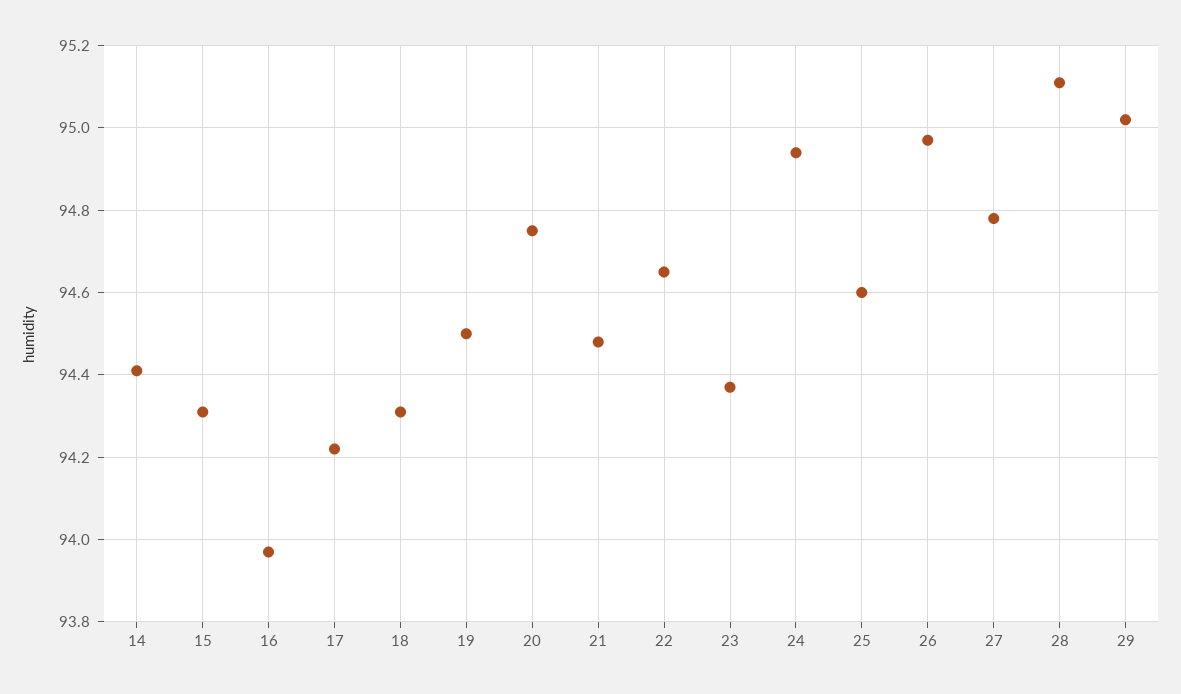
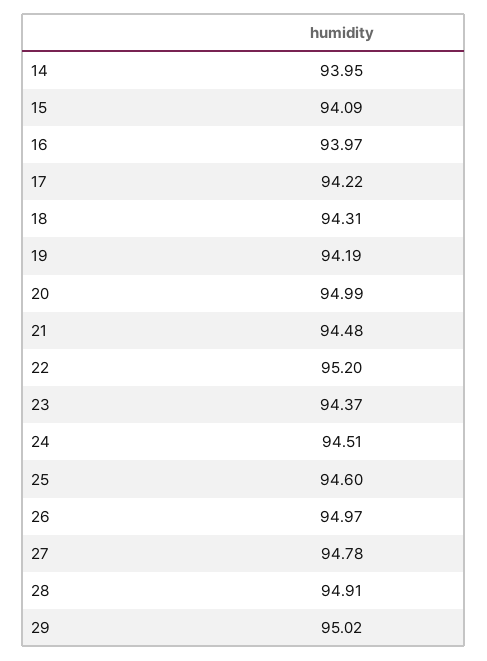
14: 94.4 -> 93.95
15: 94.3 -> 94.09
19: 94.5 -> 94.19
20: 94.75 -> 94.99
22: 94.65 -> 95.2
24: 94.95 -> 94.51
28: 95.1 -> 94.91

